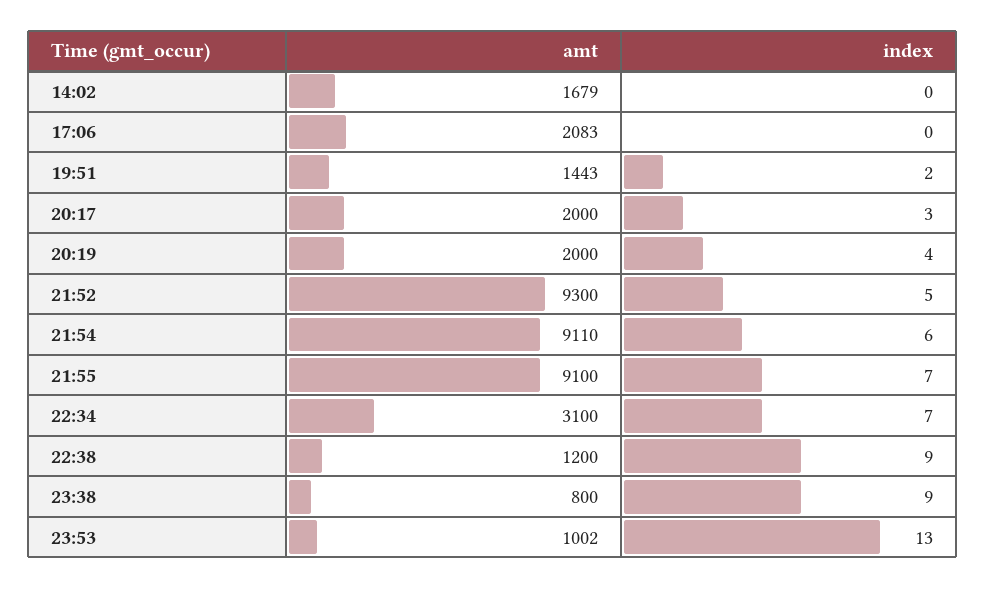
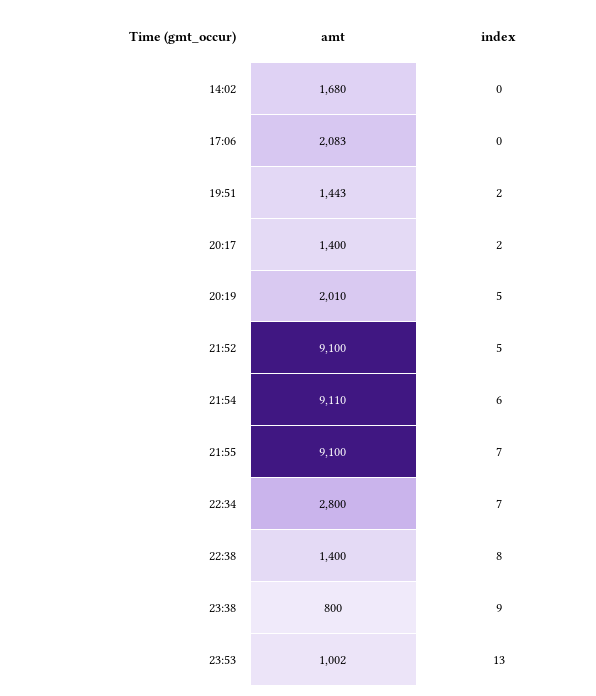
amt, 14:02: 1679 -> 1680
amt, 20:17: 2000 -> 1400
index, 20:17: 3 -> 2
amt, 20:19: 2000 -> 2010
index, 20:19: 4 -> 5
amt, 21:52: 9300 -> 9100
amt, 22:34: 3100 -> 2800
amt, 22:38: 1200 -> 1400
index, 22:38: 9 -> 8

